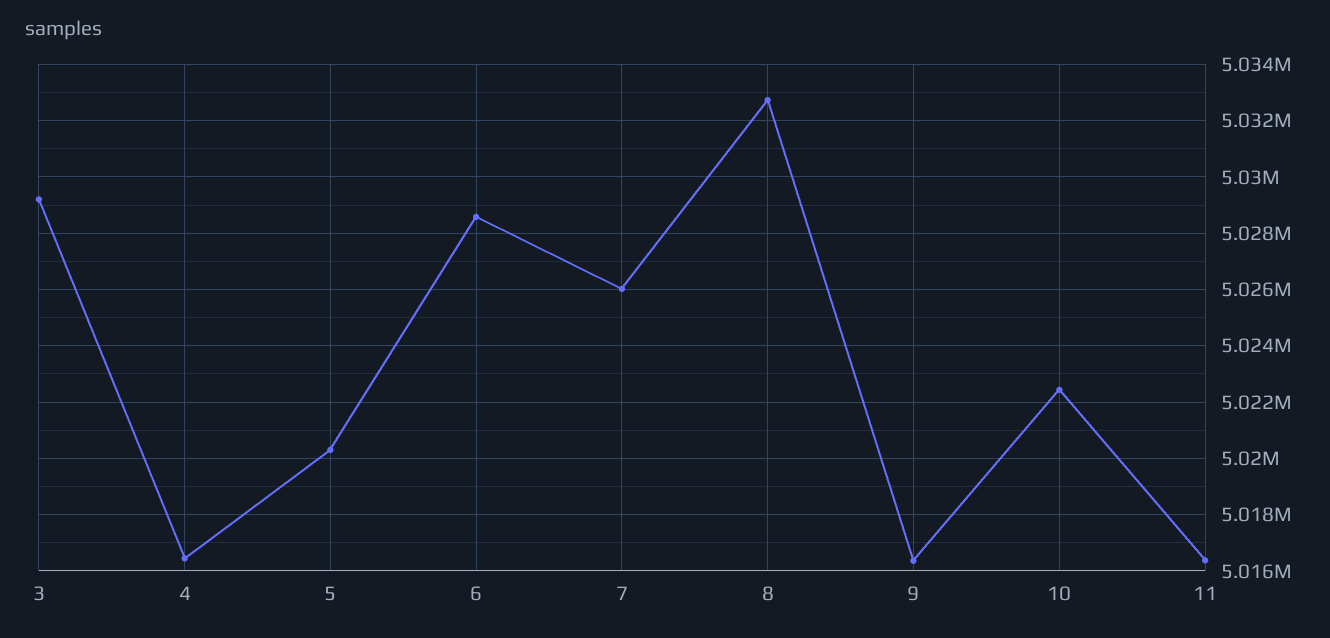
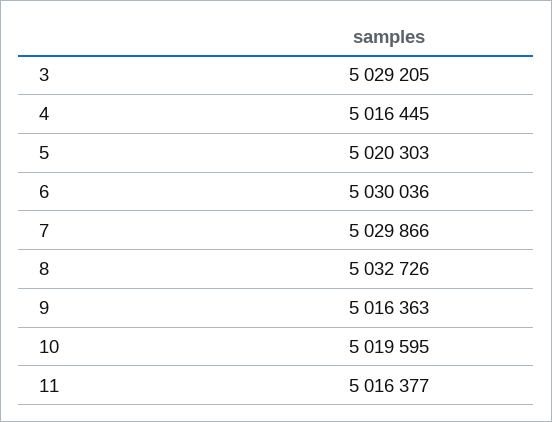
6: 5028500 -> 5030036
7: 5026000 -> 5029866
10: 5022500 -> 5019595

